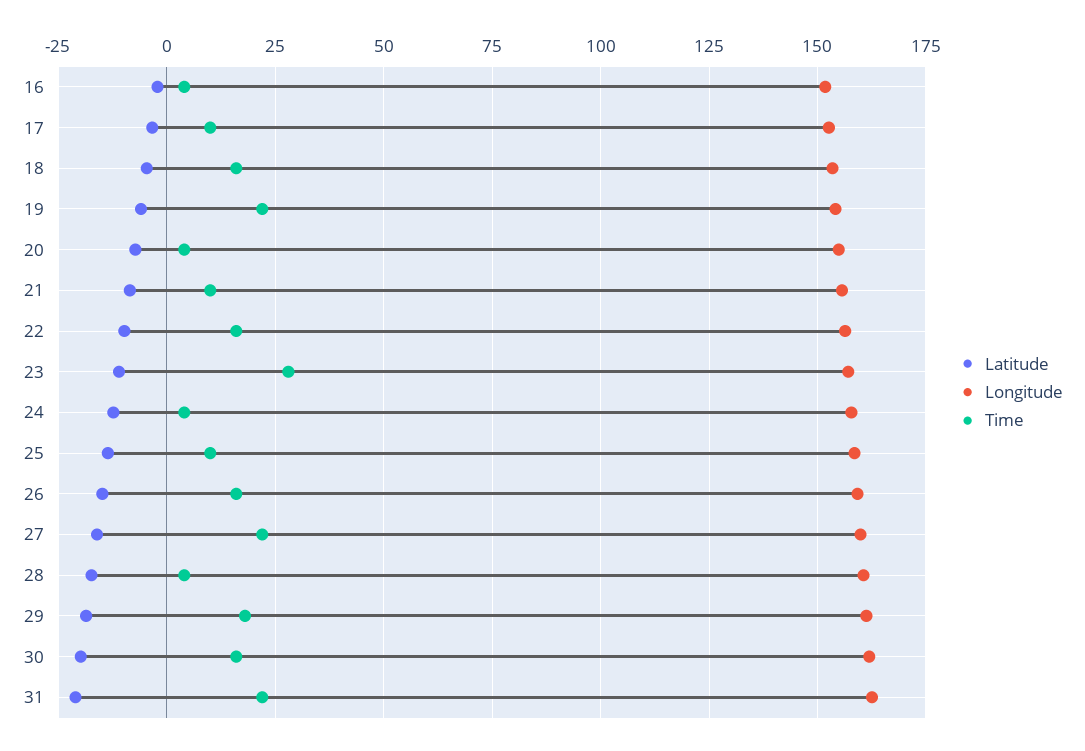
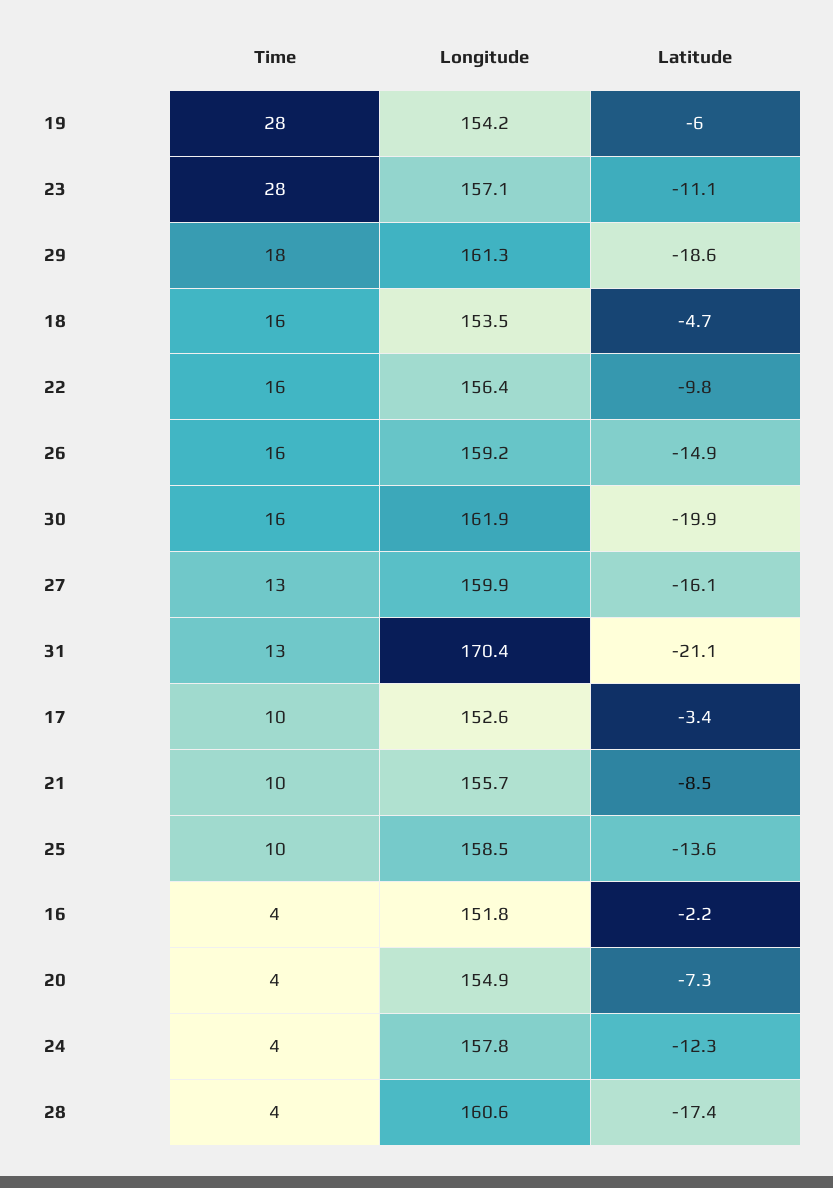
Time, 19: 22.5 -> 28
Time, 27: 22.5 -> 13
Longitude, 31: 162.5 -> 170.4
Time, 31: 22.5 -> 13

